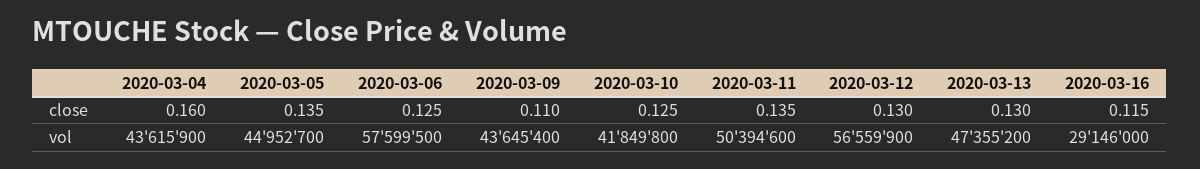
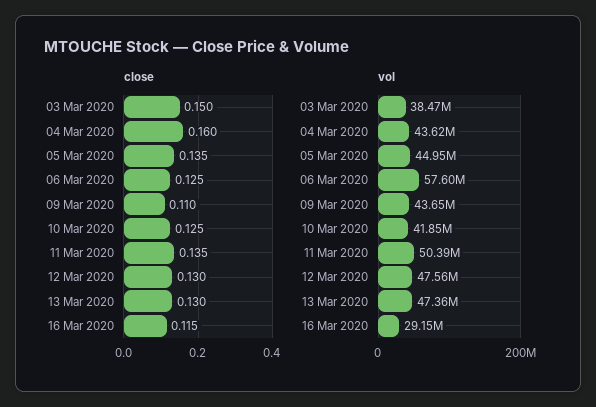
vol, 2020-03-12: 56559900 -> 47560000
close, 03 Mar 2020: none -> 0.15
vol, 03 Mar 2020: none -> 38470000

